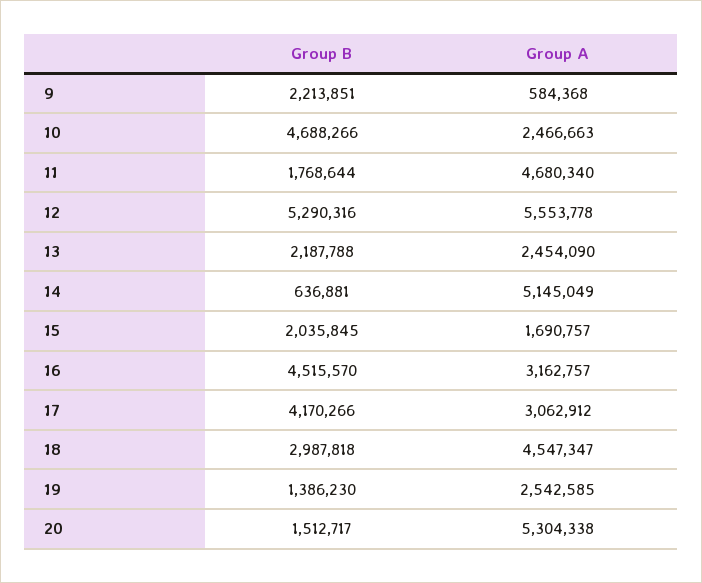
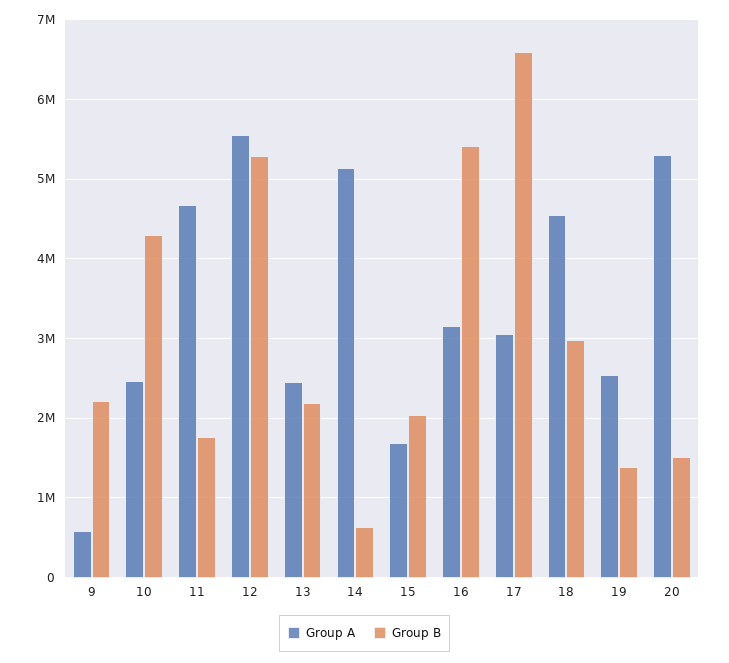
Group B, 10: 4688266 -> 4300000
Group B, 16: 4515570 -> 5400000
Group B, 17: 4170266 -> 6600000

